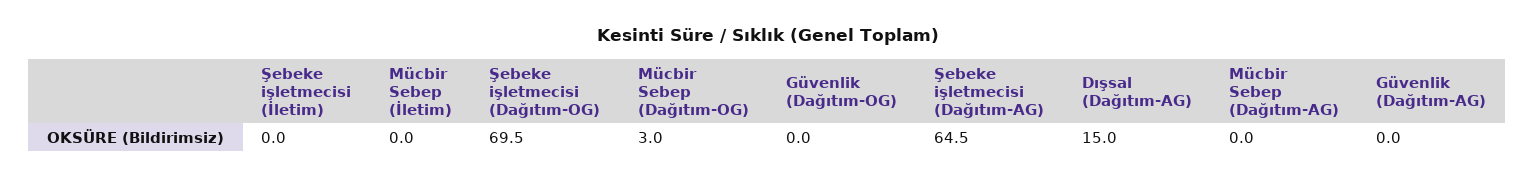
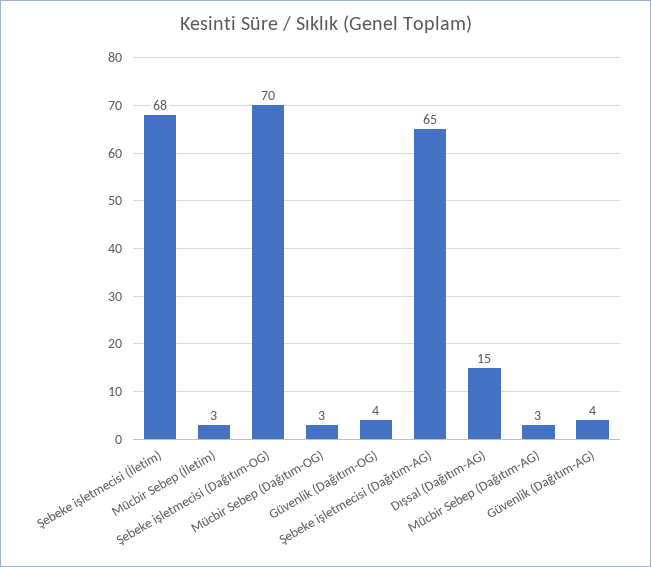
Şebeke işletmecisi (İletim): 0 -> 68
Mücbir Sebep (İletim): 0 -> 3
Güvenlik (Dağıtım-OG): 0 -> 4
Mücbir Sebep (Dağıtım-AG): 0 -> 3
Güvenlik (Dağıtım-AG): 0 -> 4

